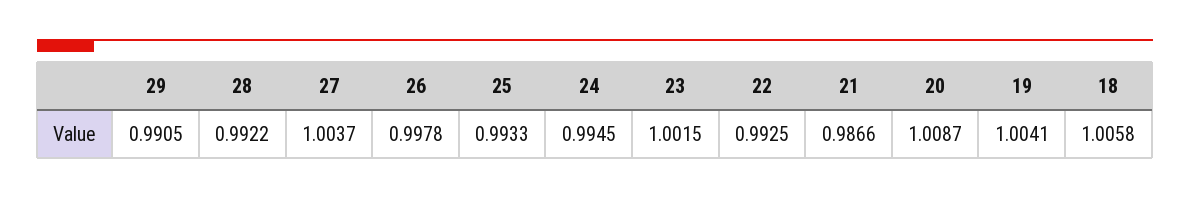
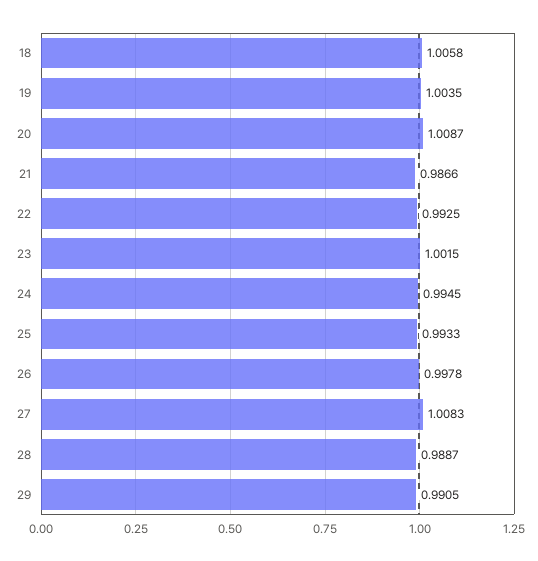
28: 0.9922 -> 0.9887
27: 1.0037 -> 1.0083
19: 1.0041 -> 1.0035

